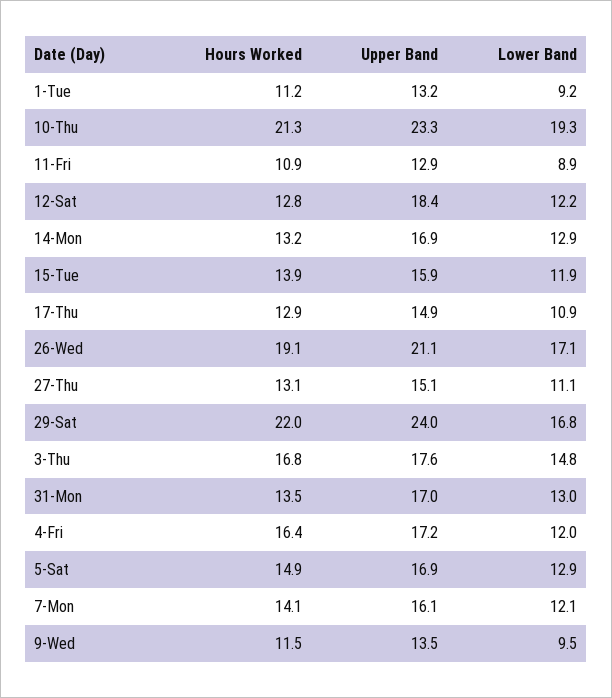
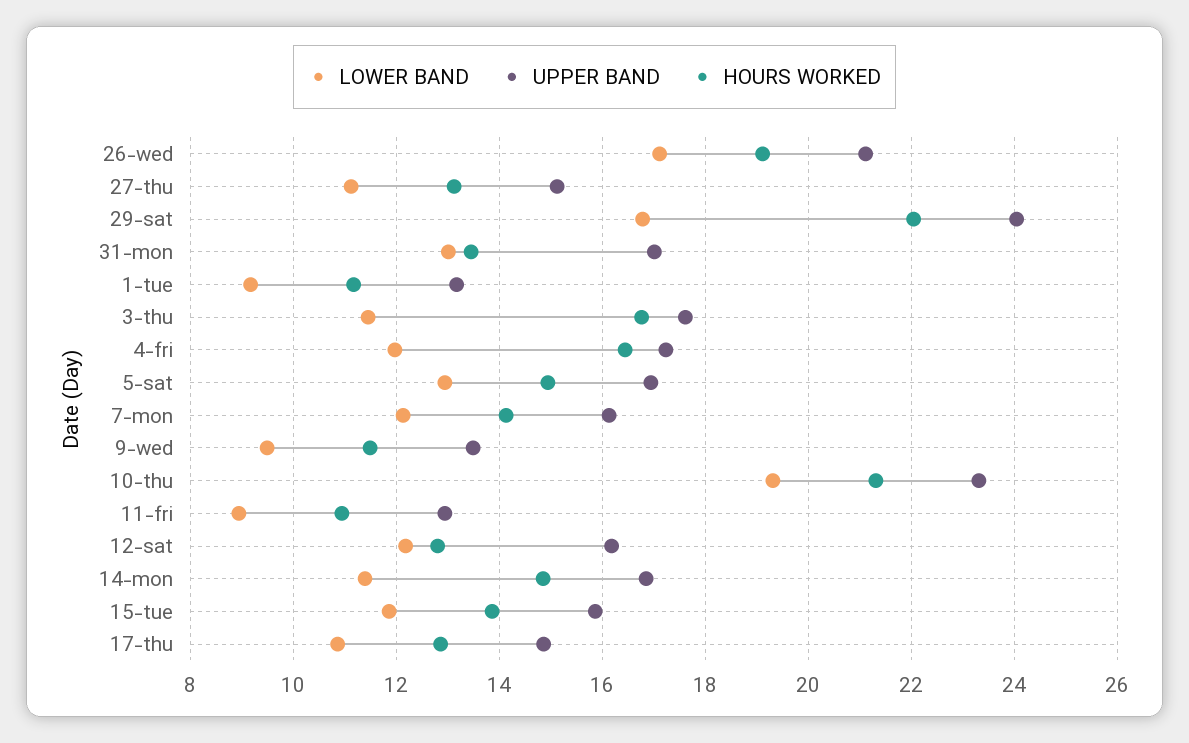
Upper Band, 12-Sat: 18.4 -> 16.2
Hours Worked, 14-Mon: 13.2 -> 14.8
Lower Band, 14-Mon: 12.9 -> 11.4
Lower Band, 3-Thu: 14.8 -> 11.4

